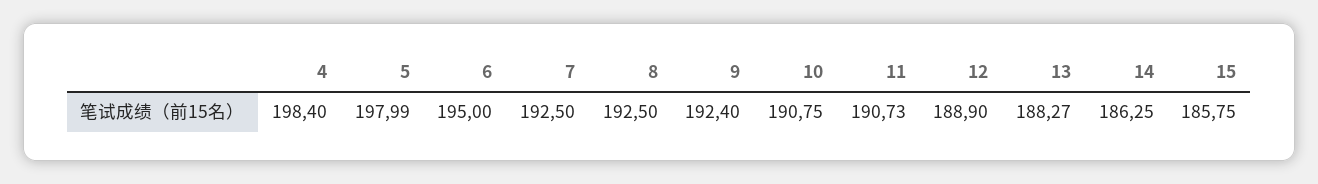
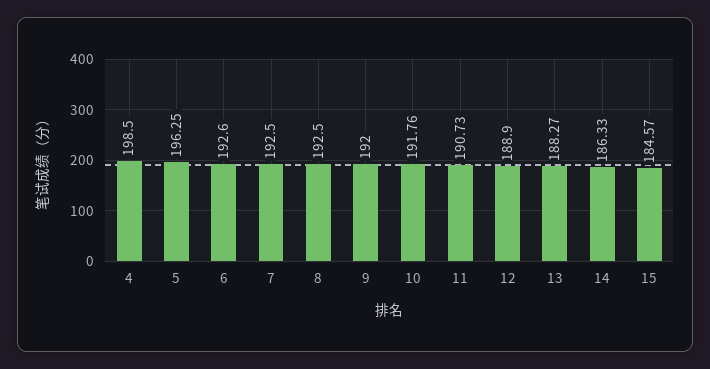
4: 198.4 -> 198.5
5: 197.99 -> 196.25
6: 195 -> 192.6
9: 192.4 -> 192
10: 190.75 -> 191.76
14: 186.25 -> 186.33
15: 185.75 -> 184.57

